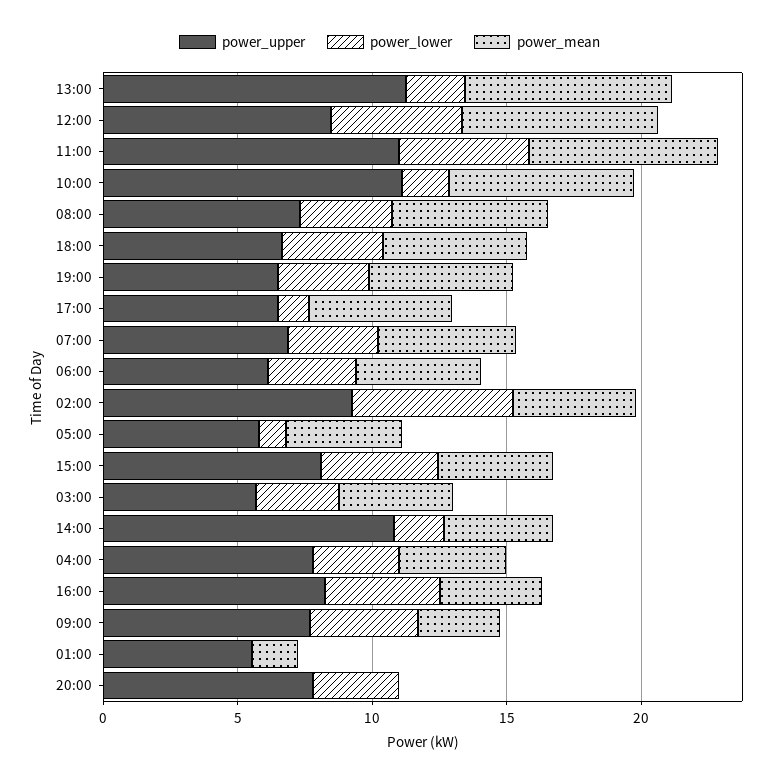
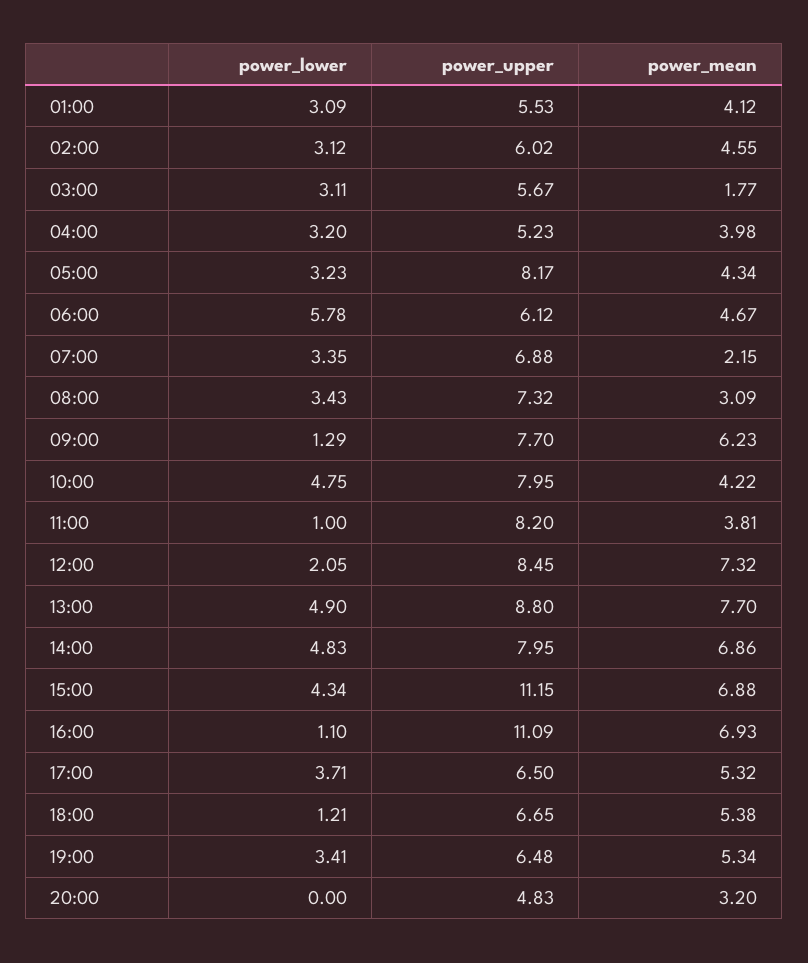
power_upper, 13:00: 11 -> 8.8
power_lower, 13:00: 2 -> 4.9
power_lower, 12:00: 5 -> 2.05
power_upper, 11:00: 11 -> 8.2
power_lower, 11:00: 5 -> 1
power_mean, 11:00: 7 -> 3.81
power_upper, 10:00: 11 -> 7.95
power_lower, 10:00: 2 -> 4.75
power_mean, 10:00: 7 -> 4.22
power_mean, 08:00: 6 -> 3.09
power_lower, 18:00: 4 -> 1.21
power_lower, 17:00: 1 -> 3.71
power_mean, 07:00: 5 -> 2.15
power_lower, 06:00: 3 -> 5.78
power_upper, 02:00: 9 -> 6.02
power_lower, 02:00: 6 -> 3.12
power_upper, 05:00: 6 -> 8.17
power_lower, 05:00: 1 -> 3.23
power_upper, 15:00: 8 -> 11.15
power_mean, 15:00: 4 -> 6.88
power_mean, 03:00: 4 -> 1.77
power_upper, 14:00: 11 -> 7.95
power_lower, 14:00: 2 -> 4.83
power_mean, 14:00: 4 -> 6.86
power_upper, 04:00: 8 -> 5.23
power_upper, 16:00: 8 -> 11.09
power_lower, 16:00: 4 -> 1.1
power_mean, 16:00: 4 -> 6.93
power_lower, 09:00: 4 -> 1.29
power_mean, 09:00: 3 -> 6.23
power_lower, 01:00: 0 -> 3.09
power_mean, 01:00: 2 -> 4.12
power_upper, 20:00: 8 -> 4.83
power_lower, 20:00: 3 -> 0
power_mean, 20:00: 0 -> 3.2

